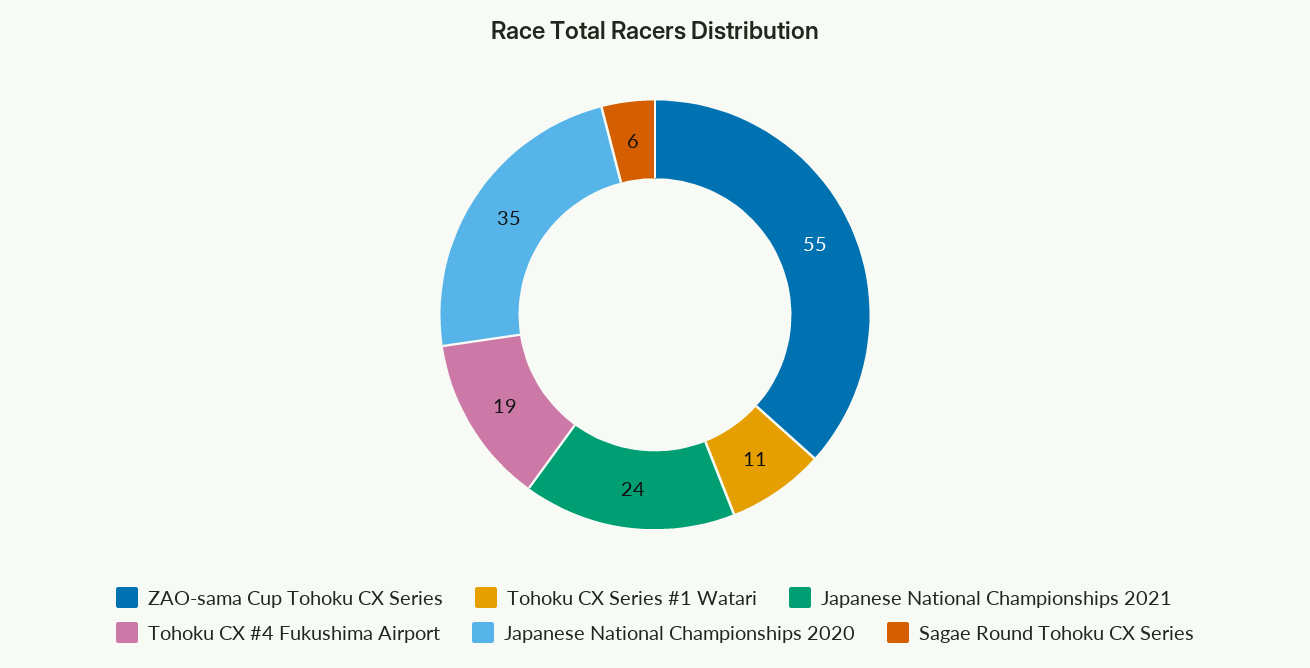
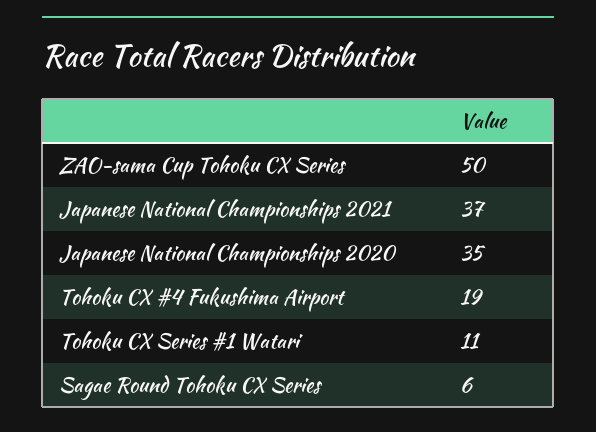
ZAO-sama Cup Tohoku CX Series: 55 -> 50
Japanese National Championships 2021: 24 -> 37

